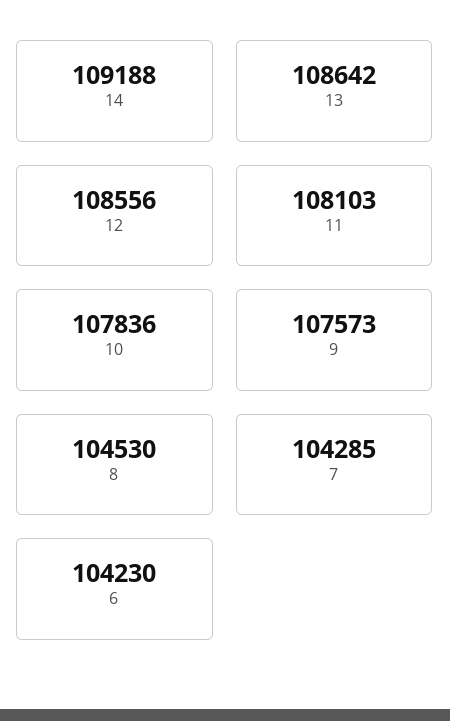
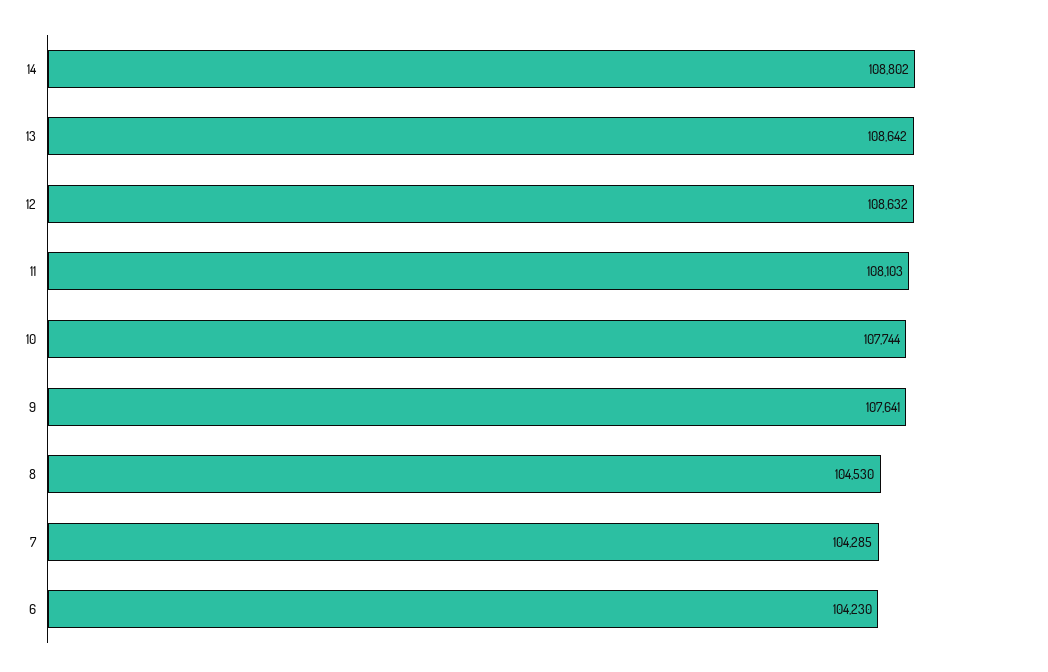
14: 109188 -> 108802
12: 108556 -> 108632
10: 107836 -> 107744
9: 107573 -> 107641

